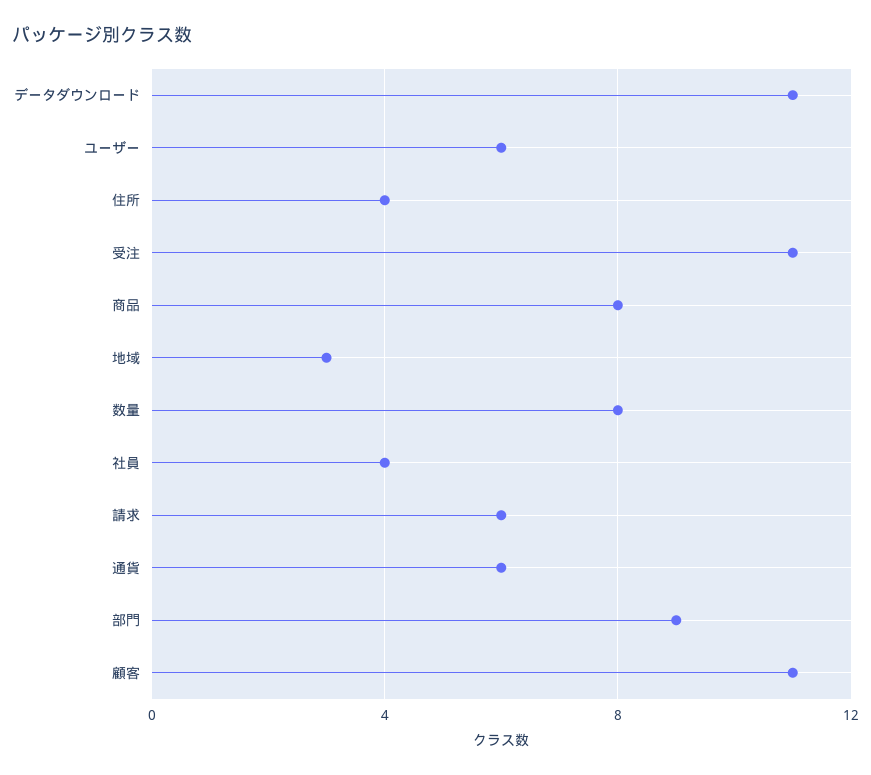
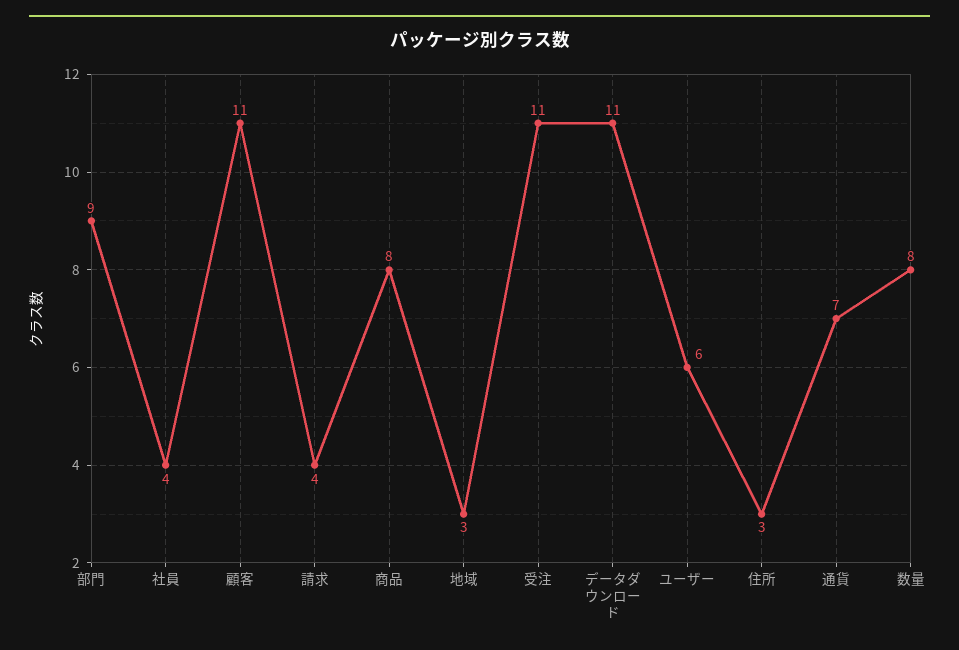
住所: 4 -> 3
請求: 6 -> 4
通貨: 6 -> 7

